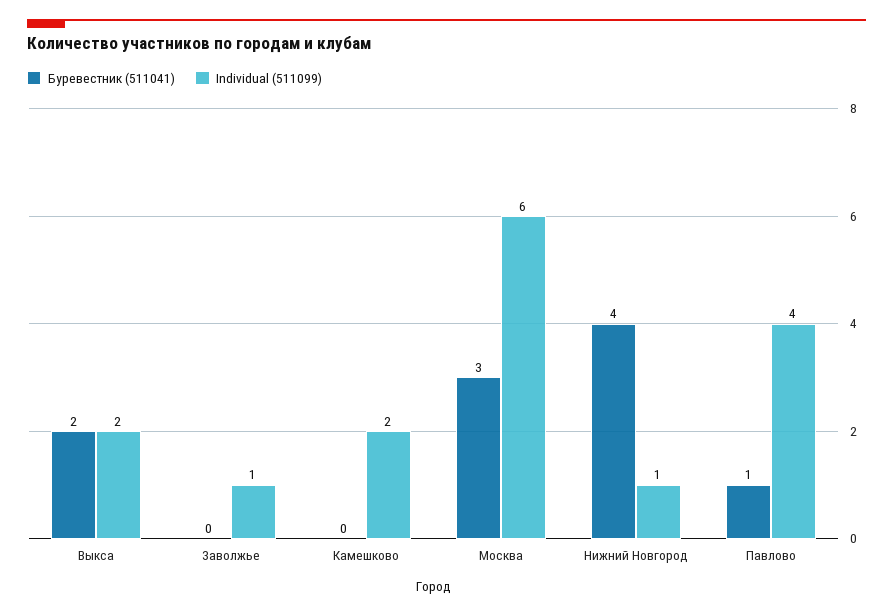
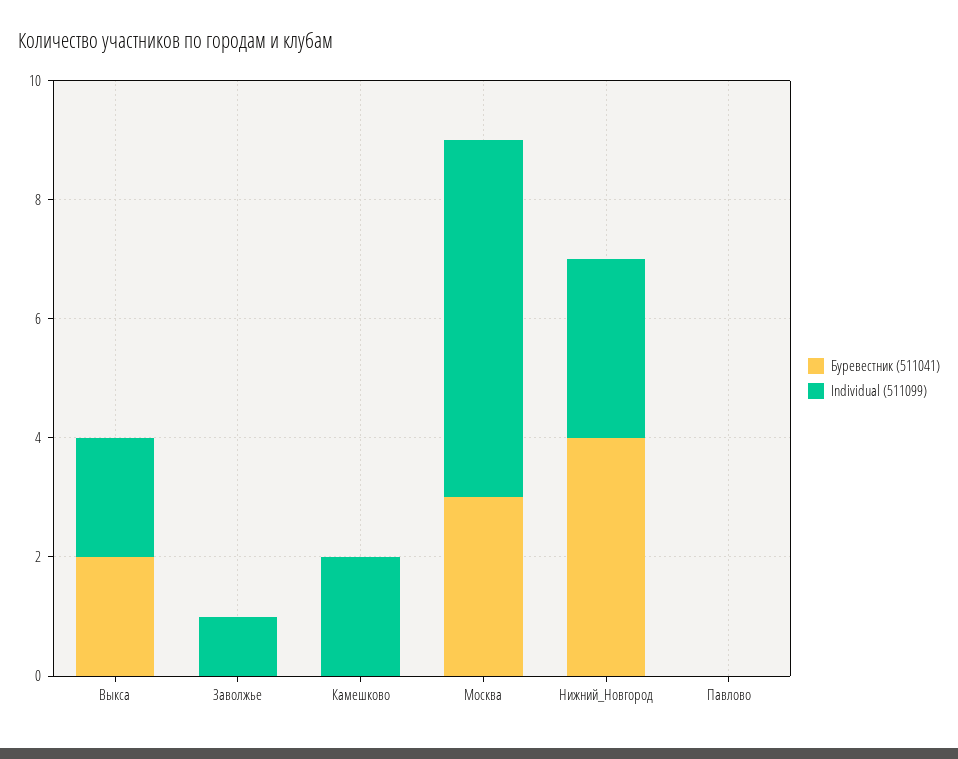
Individual (511099), Нижний Новгород: 1 -> 3
Буревестник (511041), Павлово: 1 -> 0
Individual (511099), Павлово: 4 -> 0

